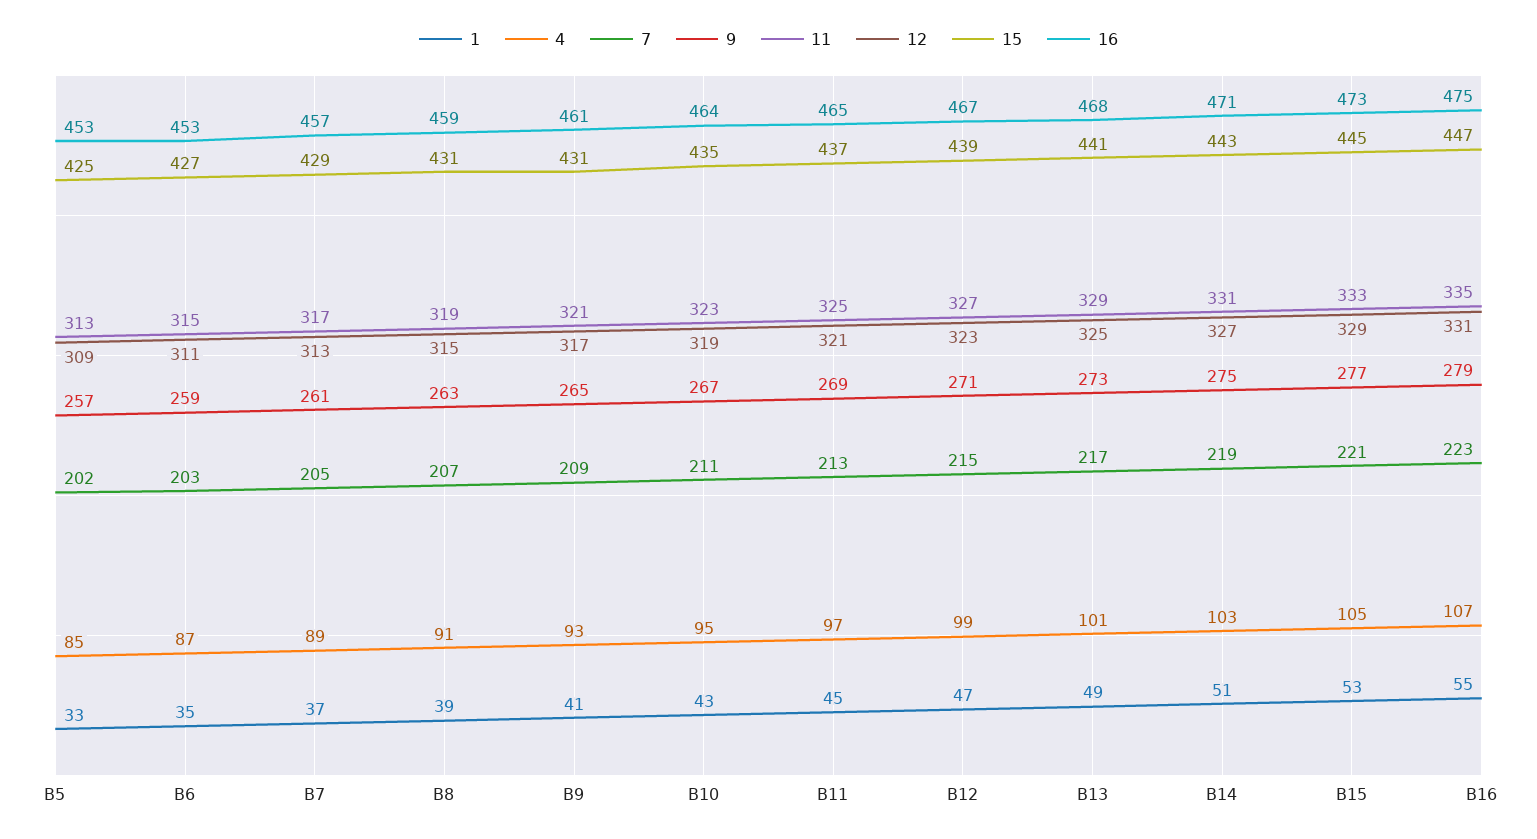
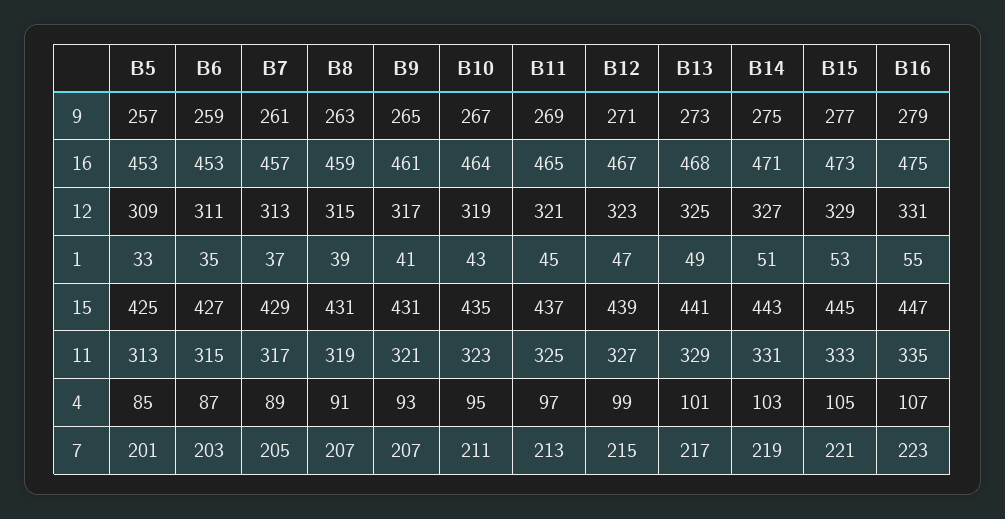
7, B5: 202 -> 201
7, B9: 209 -> 207

